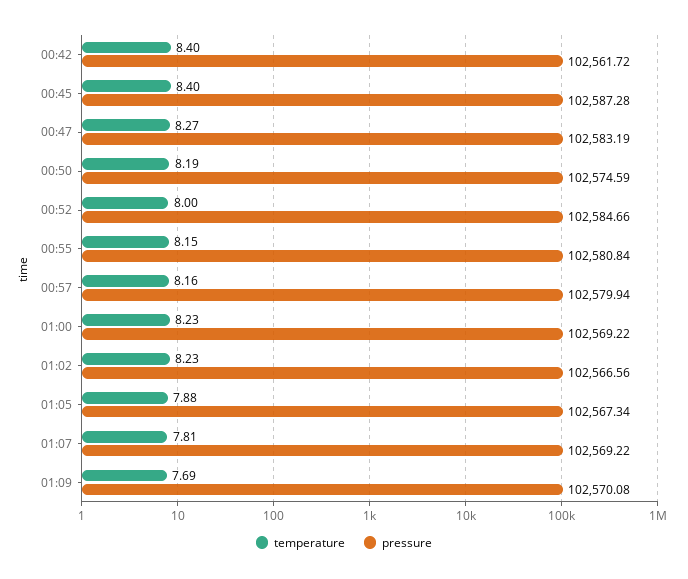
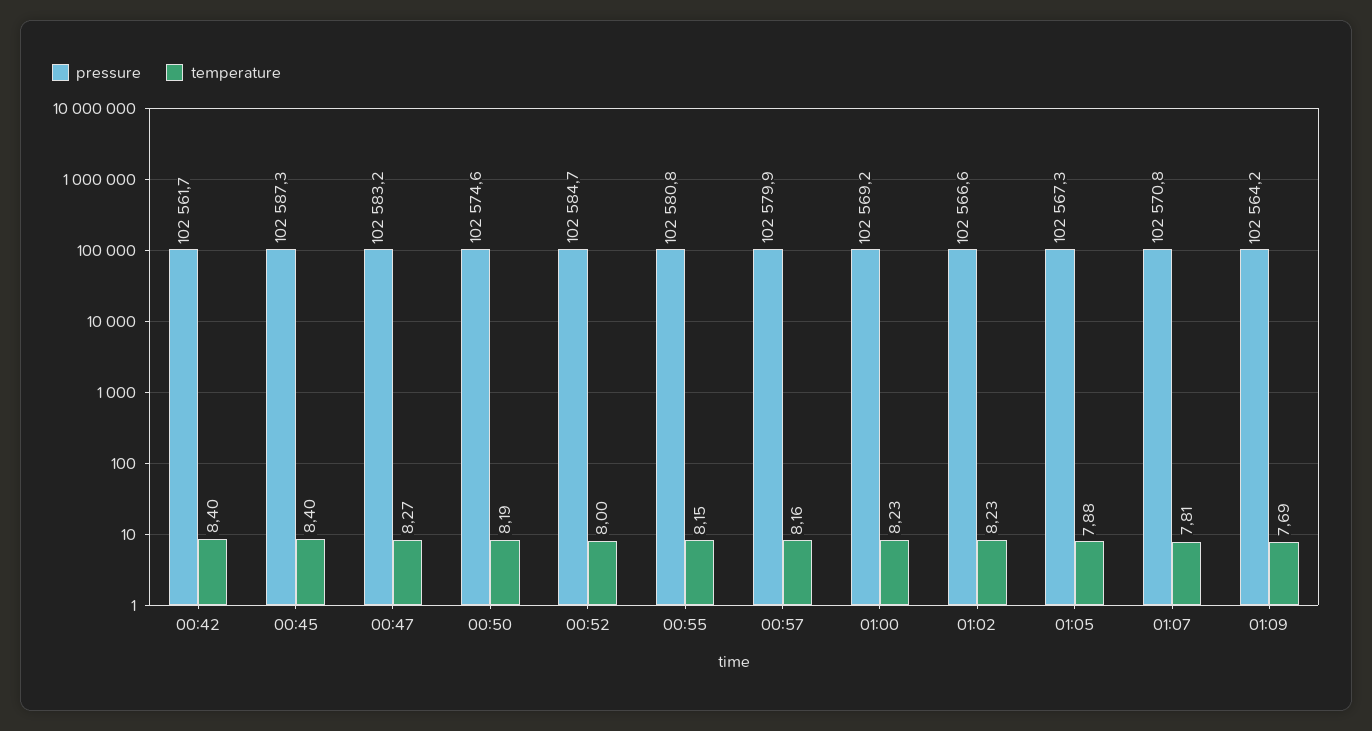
pressure, 01:07: 102569.22 -> 102570.8
pressure, 01:09: 102570.08 -> 102564.2

